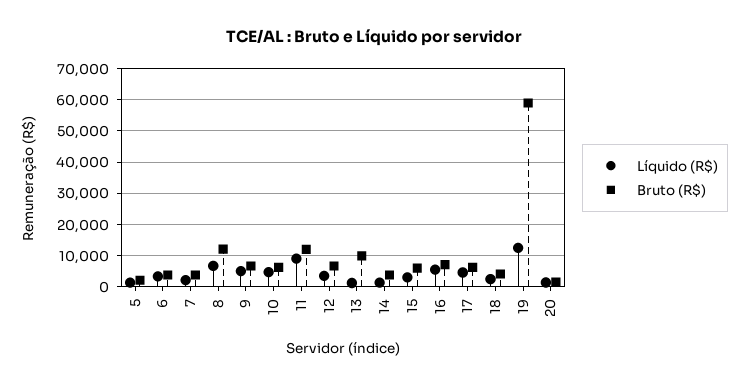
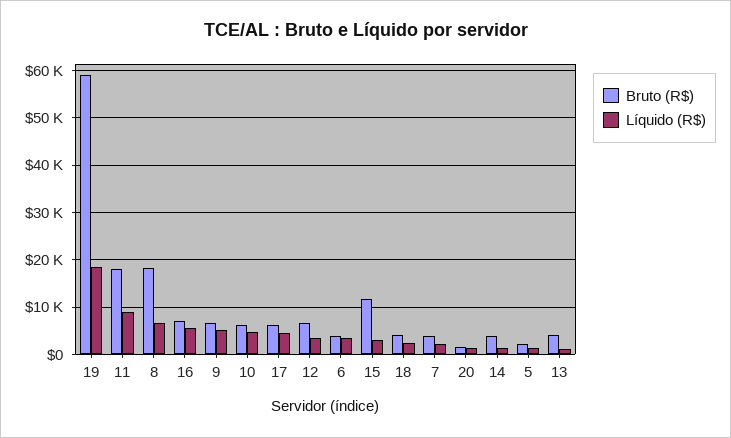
Bruto (R$), 8: 12000 -> 18000
Bruto (R$), 11: 12000 -> 18000
Bruto (R$), 13: 10000 -> 4000
Bruto (R$), 15: 6000 -> 12000
Líquido (R$), 19: 12000 -> 18000

